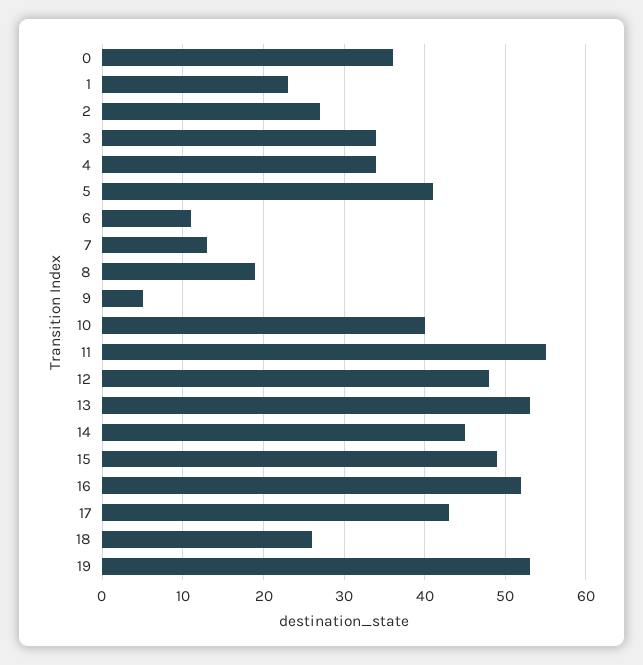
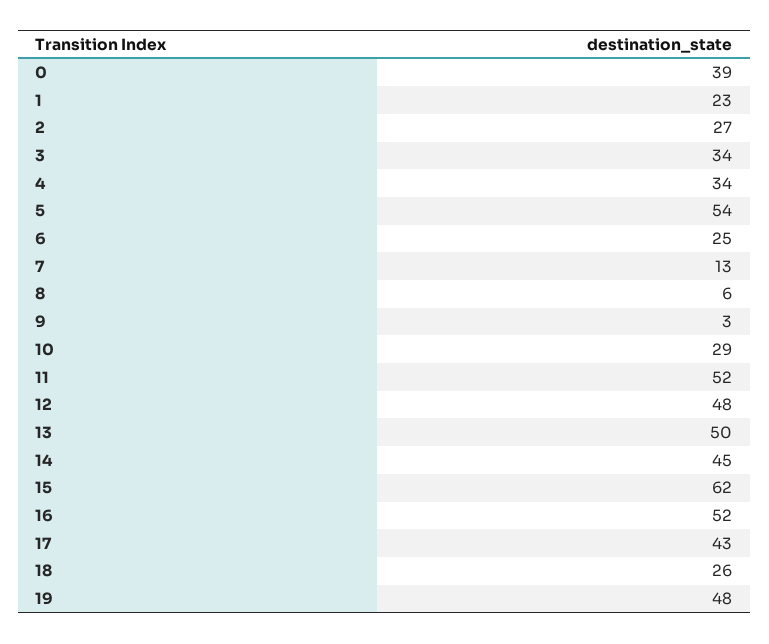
0: 36 -> 39
5: 41 -> 54
6: 11 -> 25
8: 19 -> 6
9: 5 -> 3
10: 40 -> 29
11: 55 -> 52
13: 53 -> 50
15: 49 -> 62
19: 53 -> 48

